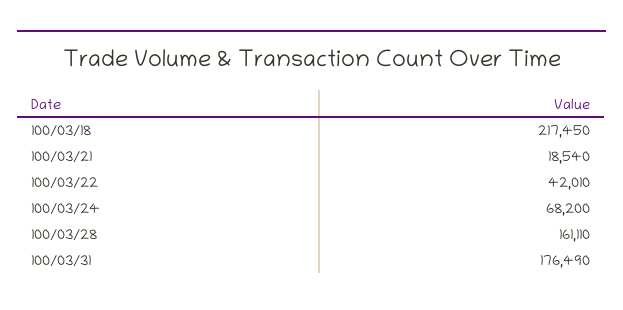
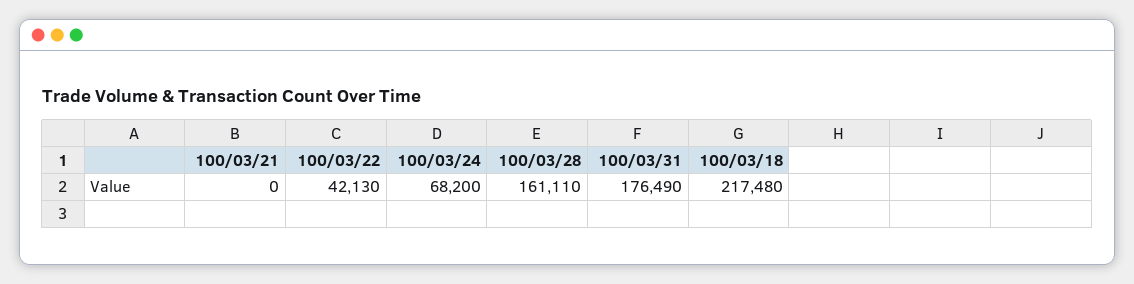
100/03/18: 217450 -> 217480
100/03/21: 18540 -> 0
100/03/22: 42010 -> 42130

